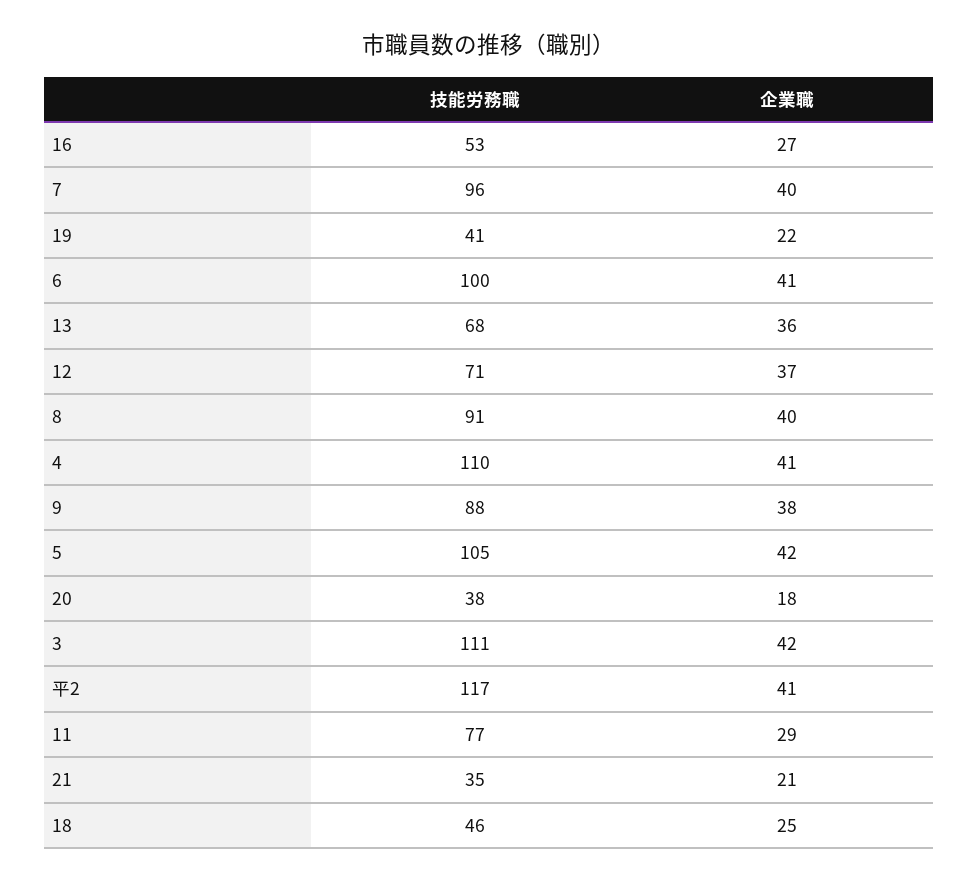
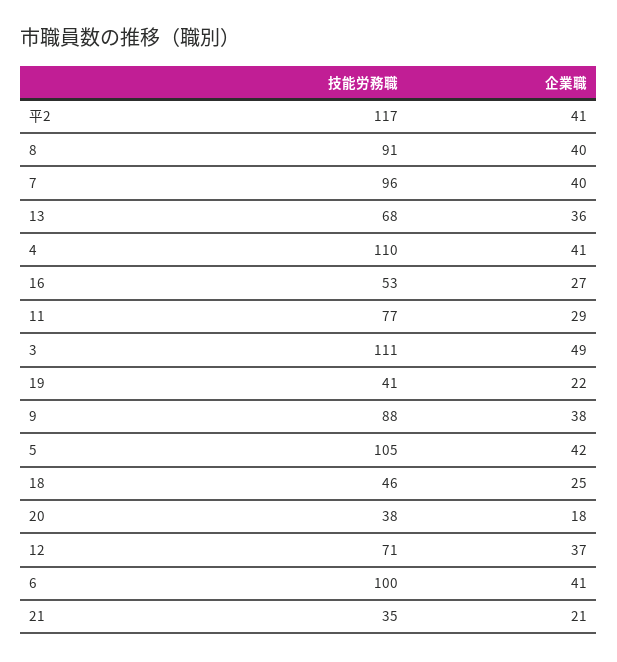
企業職, 3: 42 -> 49

